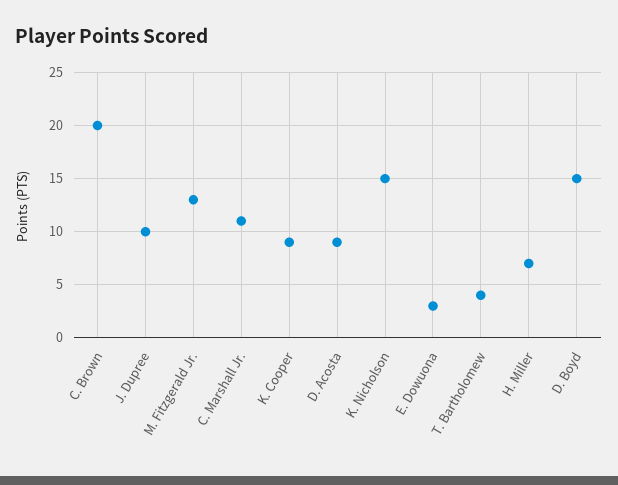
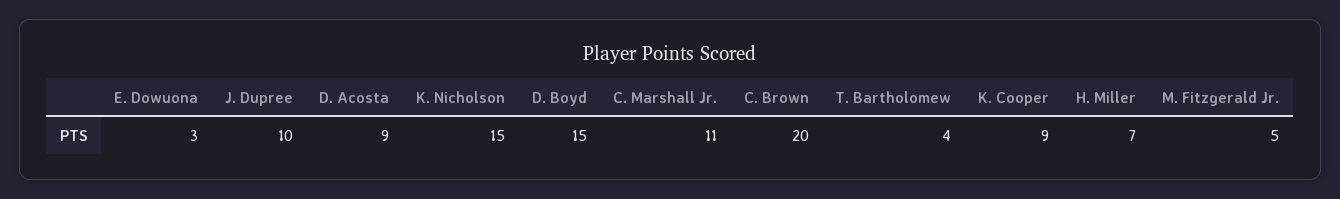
M. Fitzgerald Jr.: 13 -> 5

